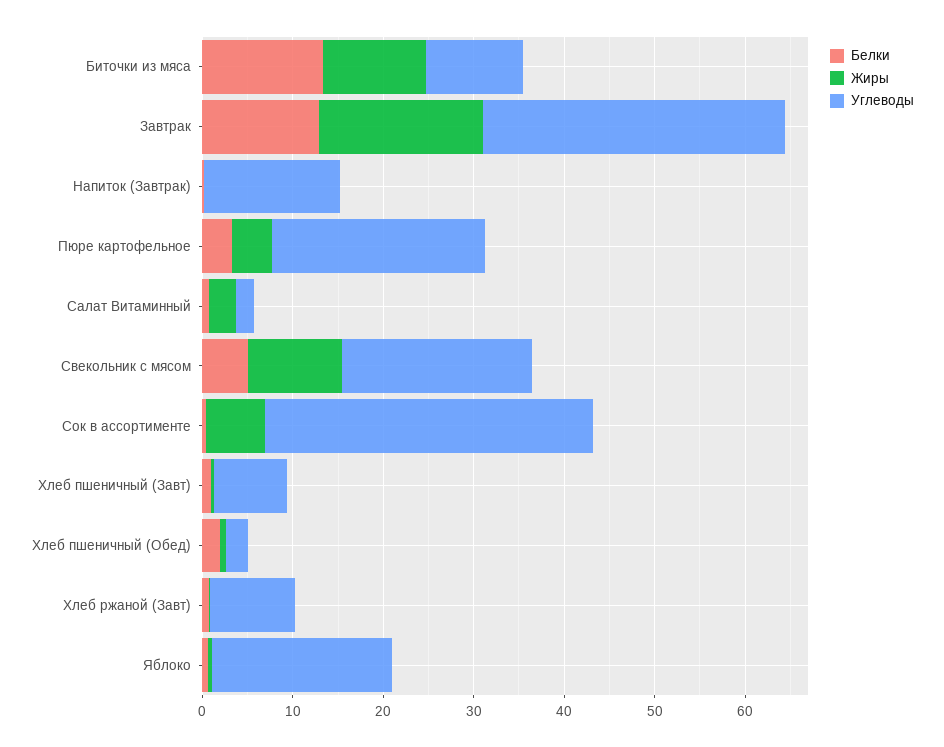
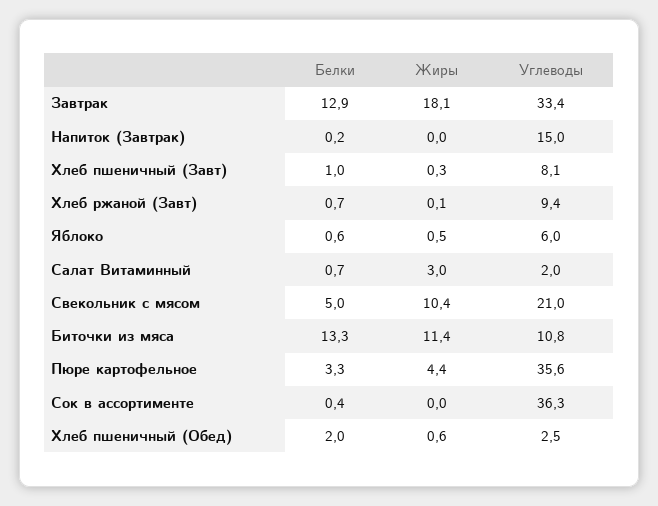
Углеводы, Пюре картофельное: 24 -> 35.6
Жиры, Сок в ассортименте: 6 -> 0
Углеводы, Яблоко: 20 -> 6

